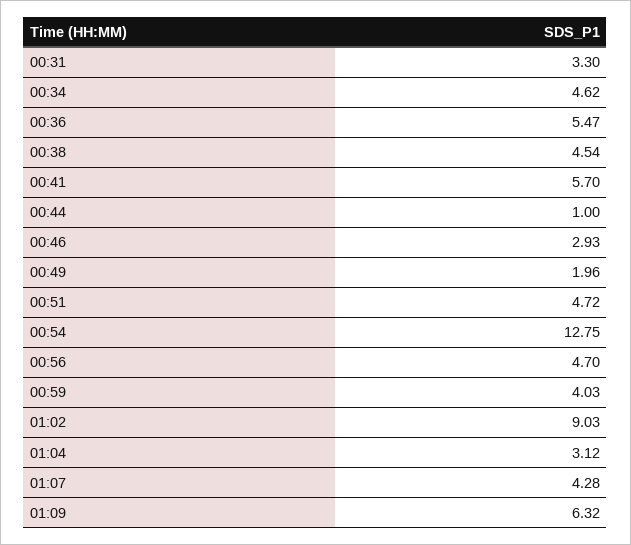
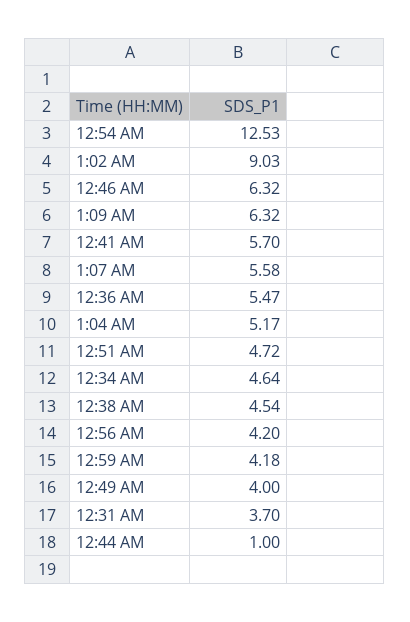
00:31: 3.3 -> 3.7
00:34: 4.62 -> 4.64
00:46: 2.93 -> 6.32
00:49: 1.96 -> 4
00:54: 12.75 -> 12.53
00:56: 4.7 -> 4.2
00:59: 4.03 -> 4.18
01:04: 3.12 -> 5.17
01:07: 4.28 -> 5.58

